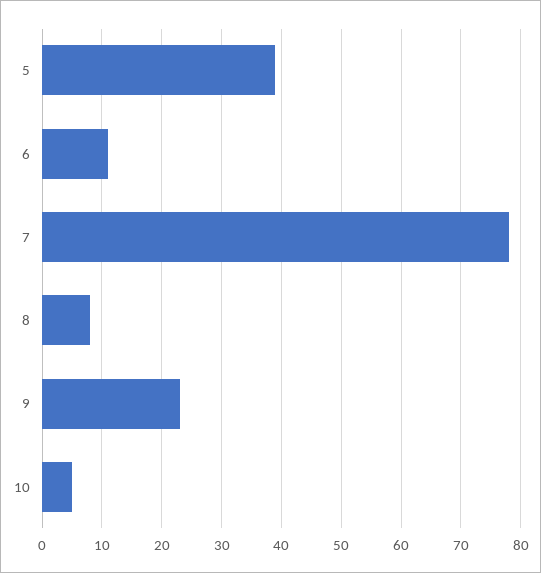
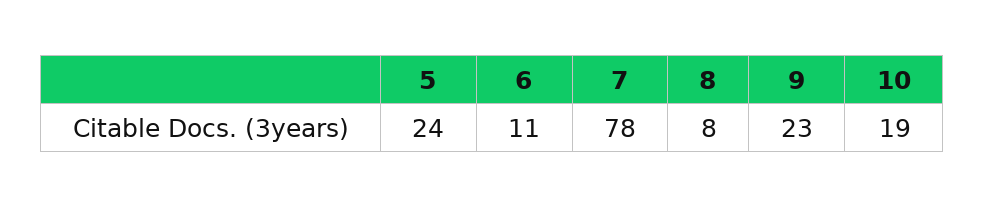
5: 40 -> 24
10: 5 -> 19

